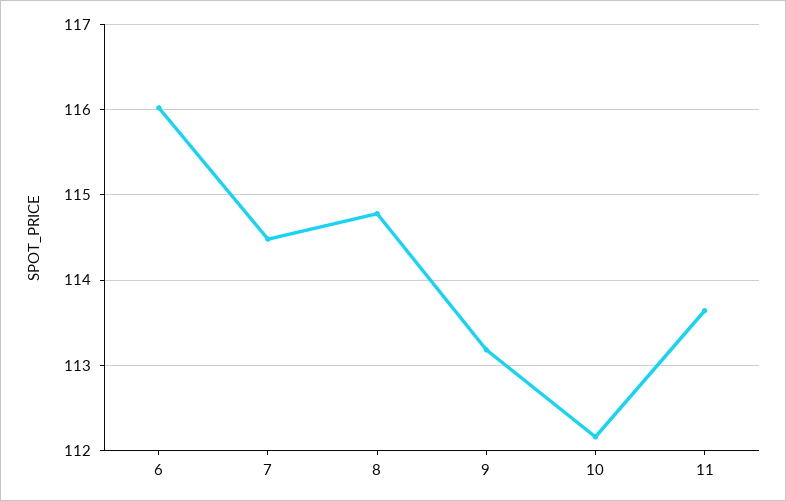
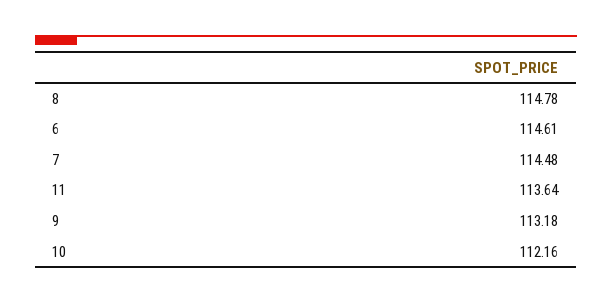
6: 116 -> 114.61

